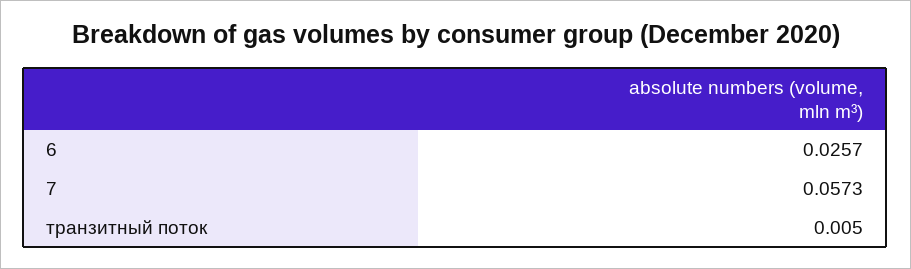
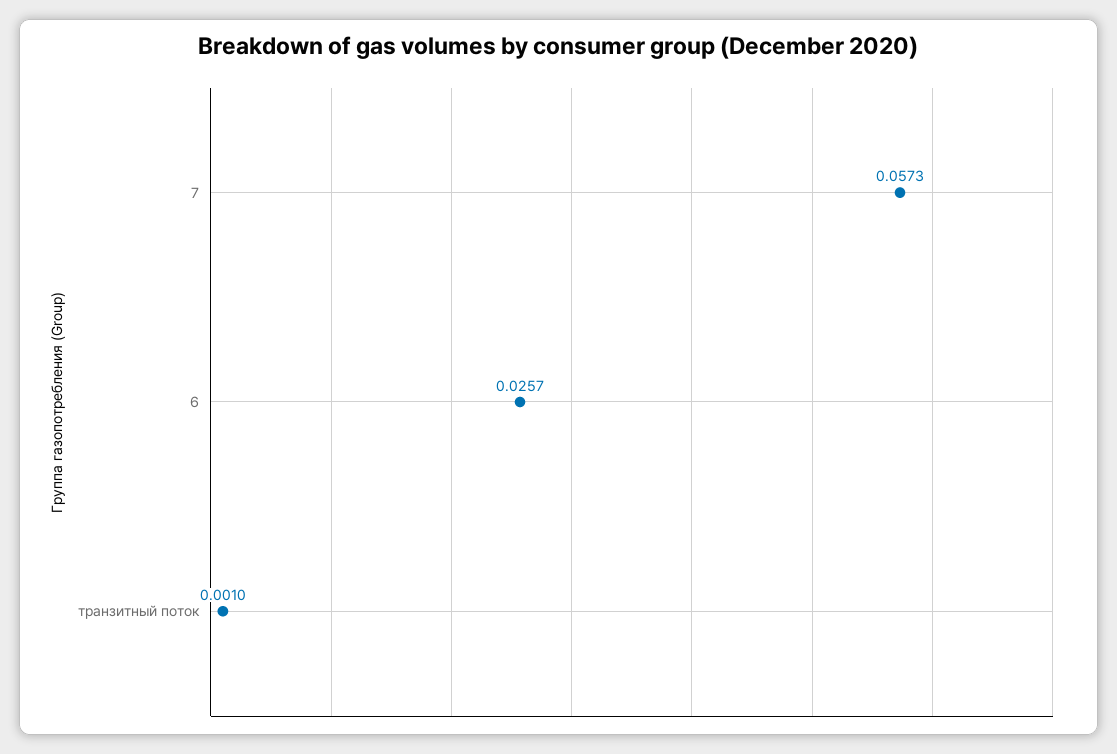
транзитный поток: 0.005 -> 0.001

